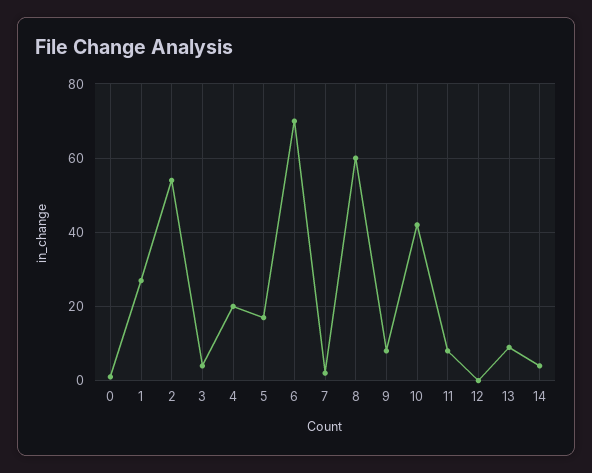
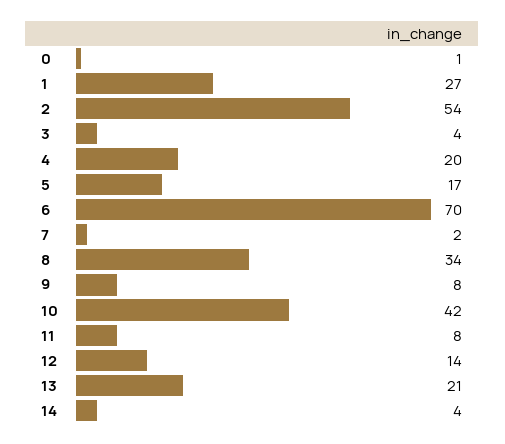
8: 60 -> 34
12: 0 -> 14
13: 10 -> 21

